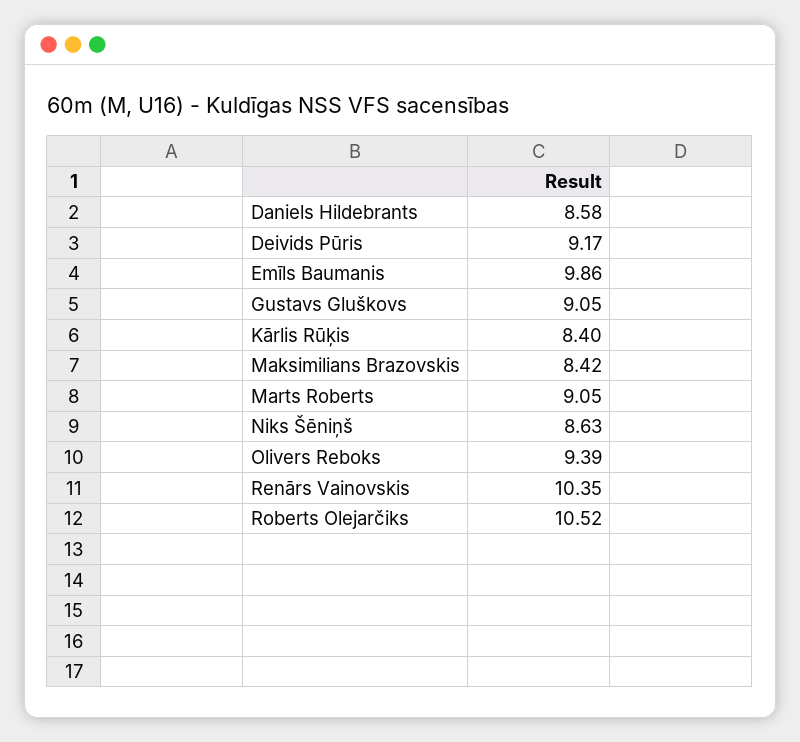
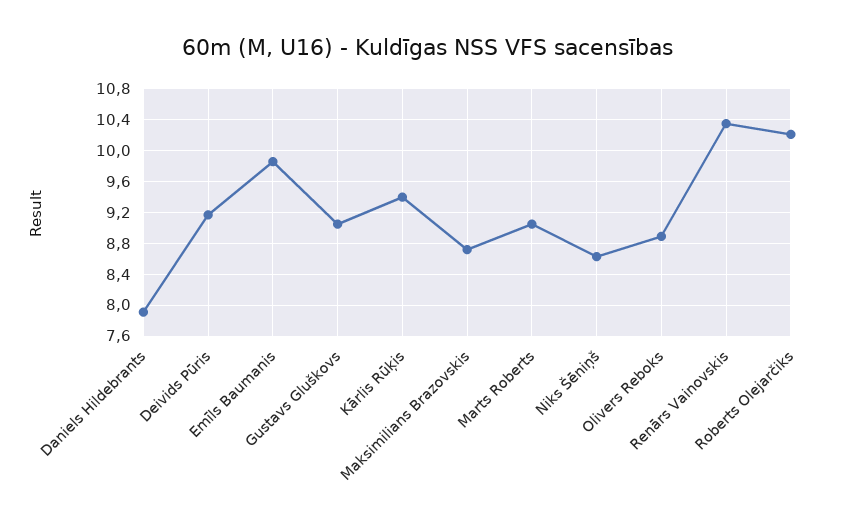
Daniels Hildebrants: 8.58 -> 7.9
Kārlis Rūķis: 8.4 -> 9.4
Maksimilians Brazovskis: 8.42 -> 8.7
Olivers Reboks: 9.39 -> 8.9
Roberts Olejarčiks: 10.52 -> 10.2

